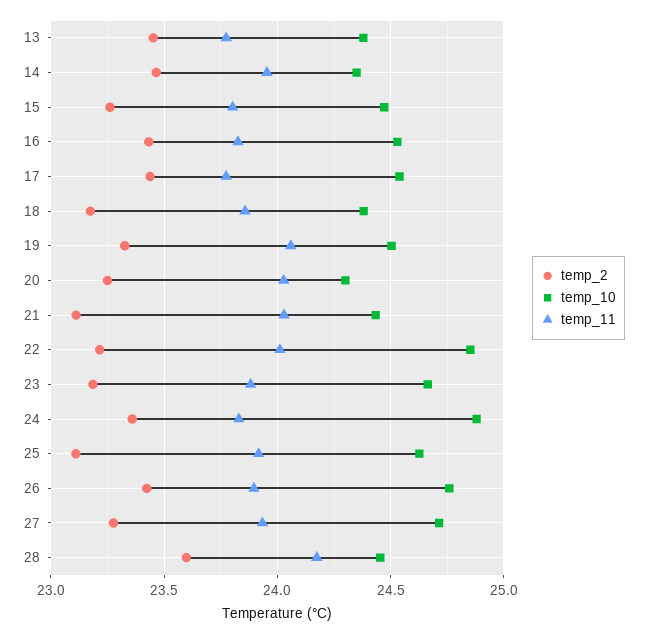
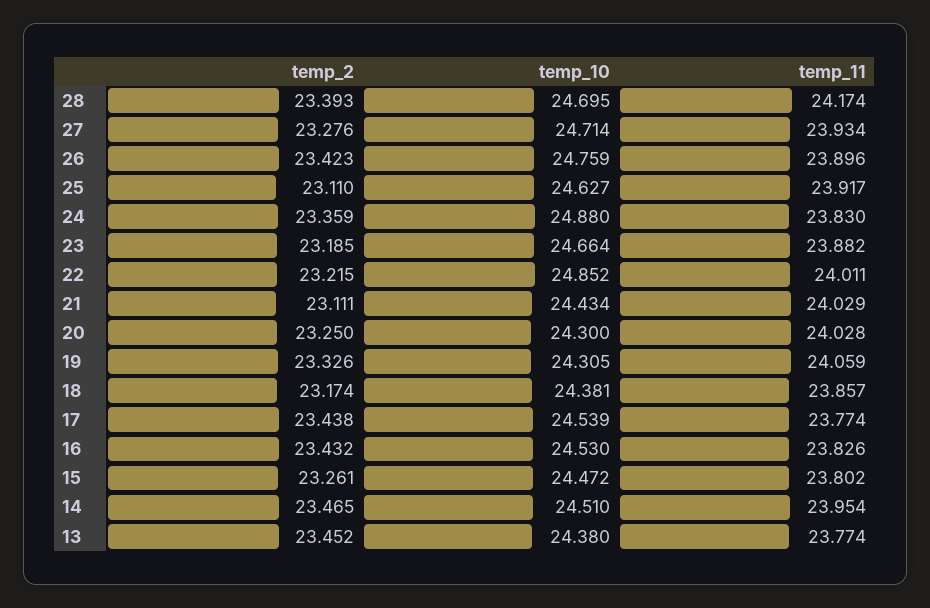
temp_10, 14: 24.35 -> 24.51
temp_10, 19: 24.5 -> 24.305
temp_2, 28: 23.6 -> 23.393
temp_10, 28: 24.45 -> 24.695

